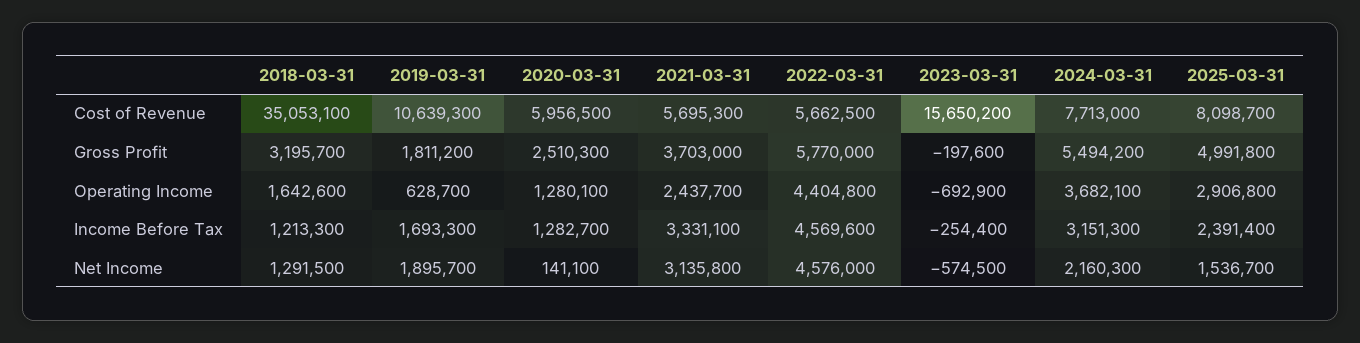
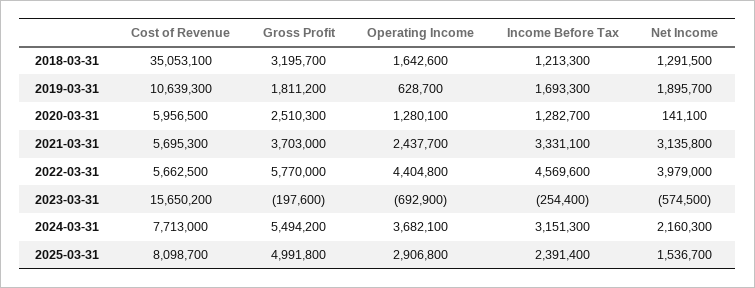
2022-03-31, Net Income: 4576000 -> 3979000

